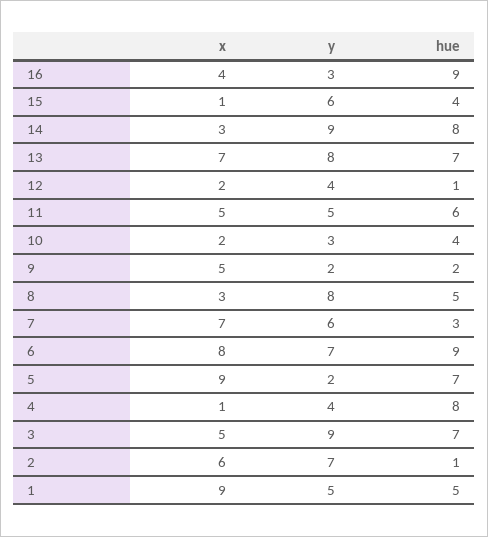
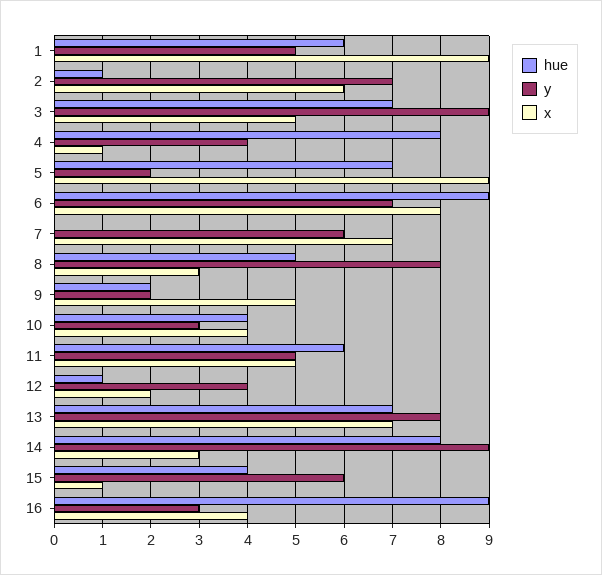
x, 10: 2 -> 4
hue, 7: 3 -> 0
hue, 1: 5 -> 6

